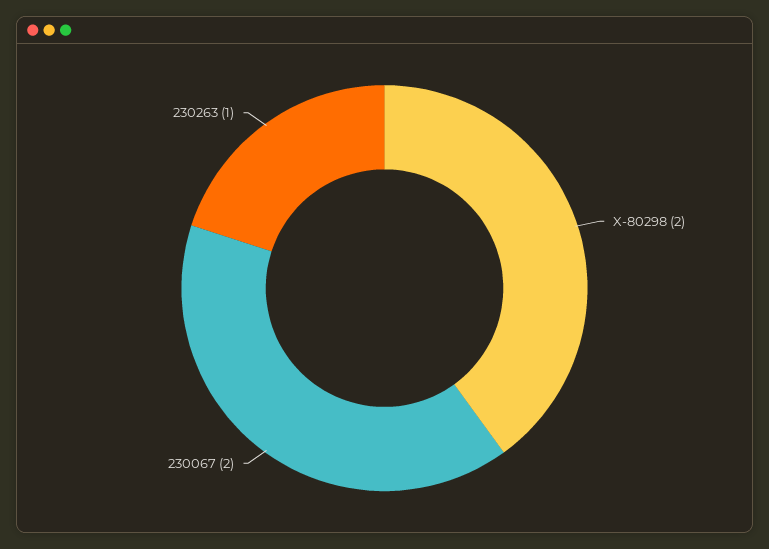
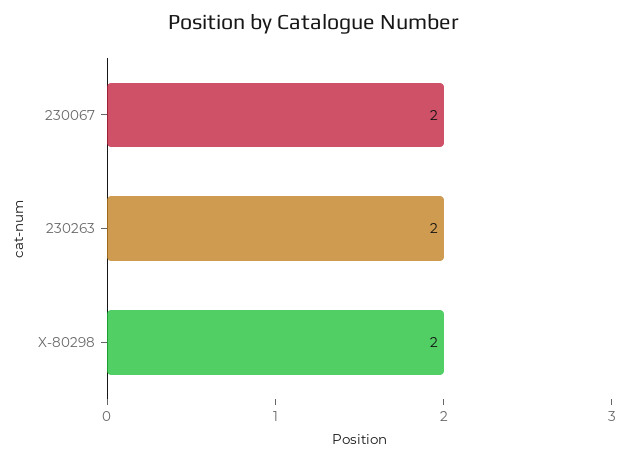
230263: 1 -> 2

